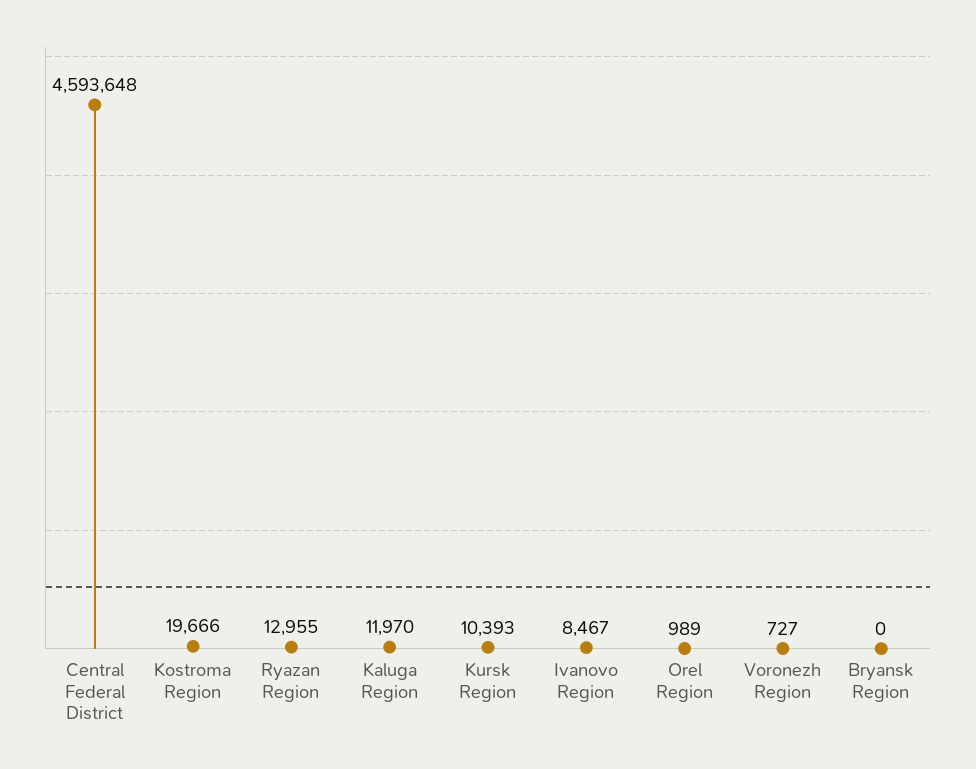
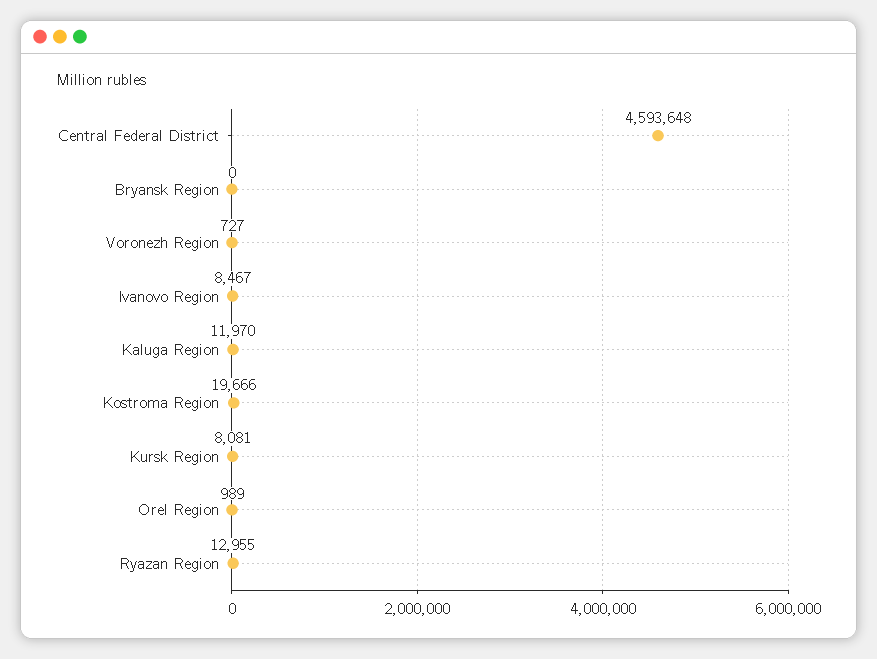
Kursk Region: 10393 -> 8081

